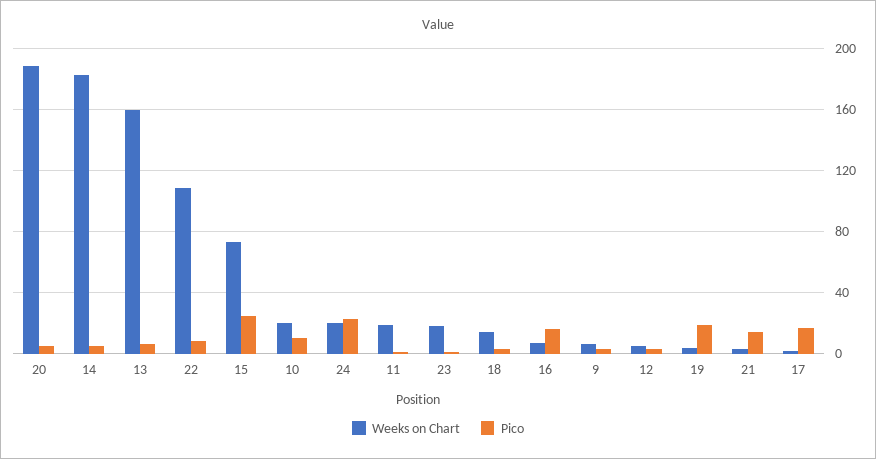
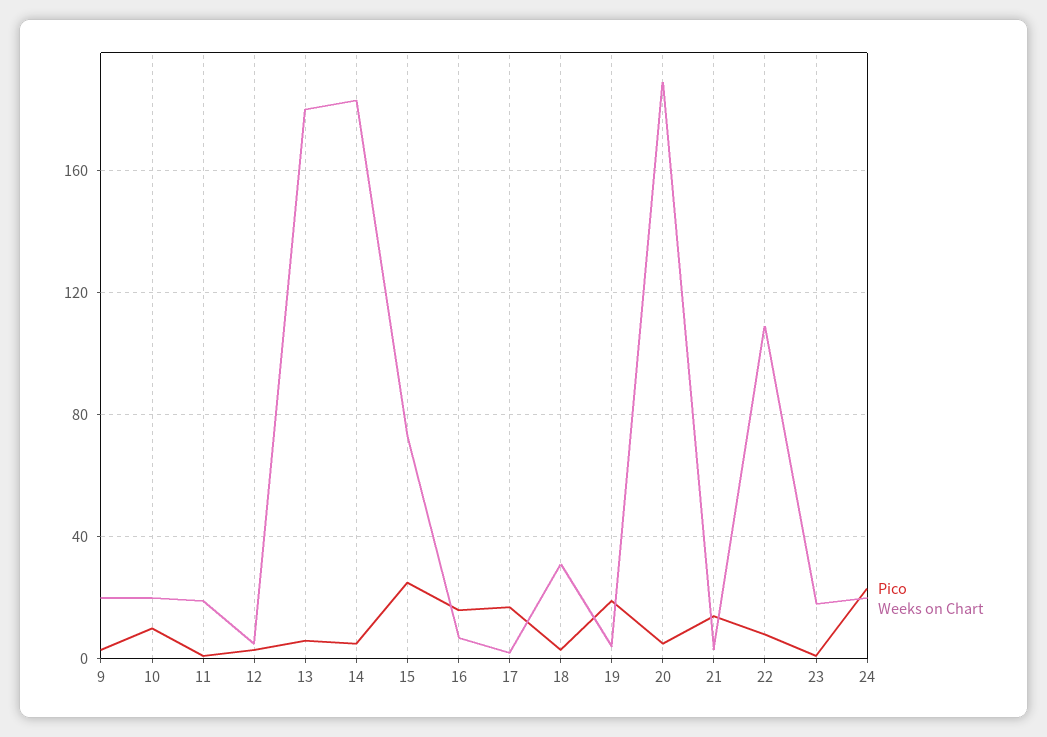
Weeks on Chart, 13: 160 -> 180
Weeks on Chart, 18: 15 -> 30
Weeks on Chart, 9: 5 -> 20

